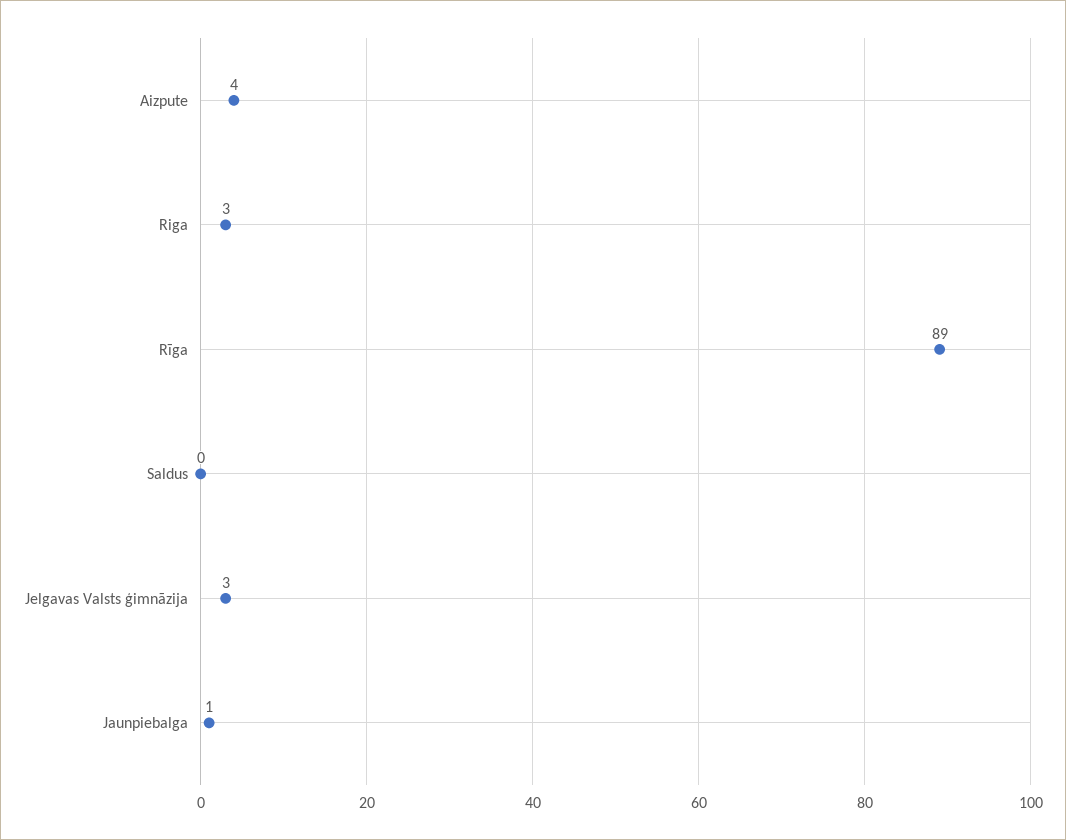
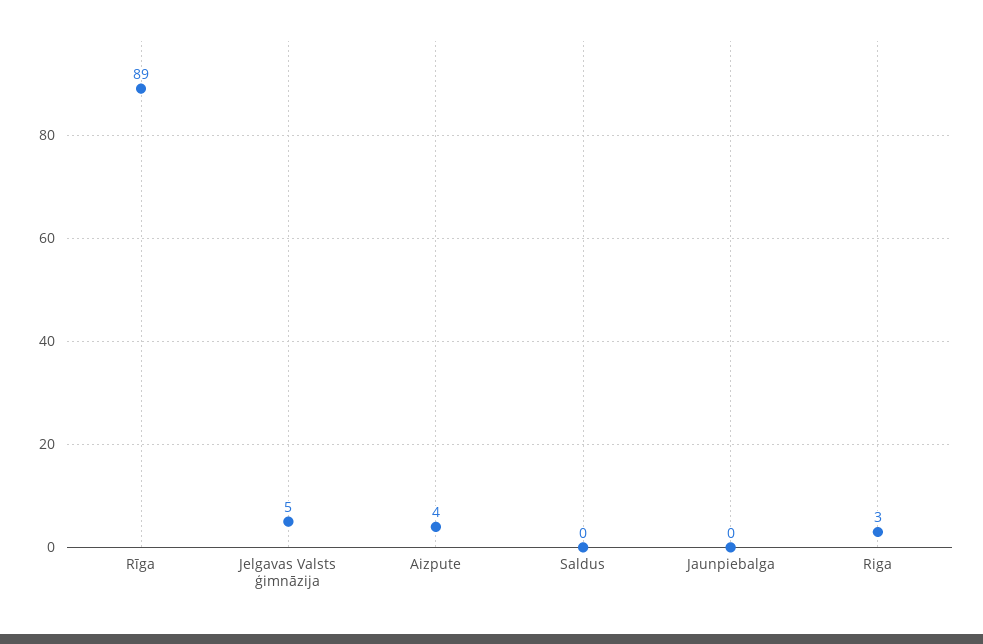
Jelgavas Valsts ģimnāzija: 3 -> 5
Jaunpiebalga: 1 -> 0

